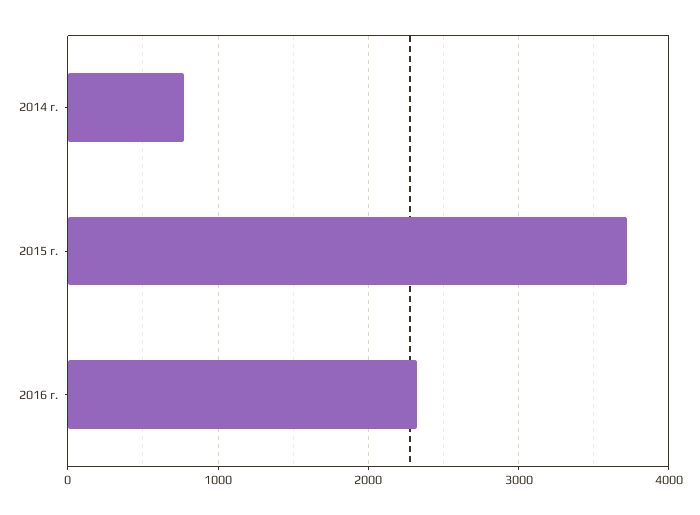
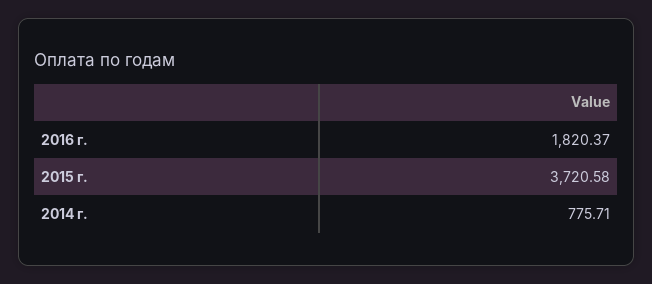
2016 г.: 2300 -> 1820.37

